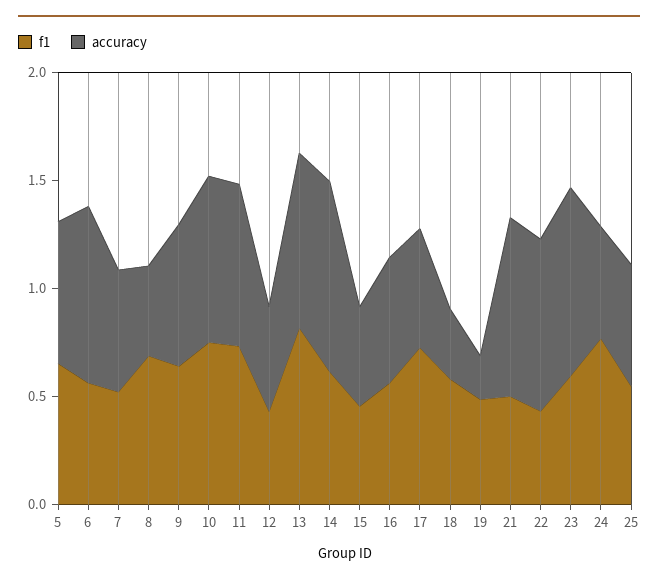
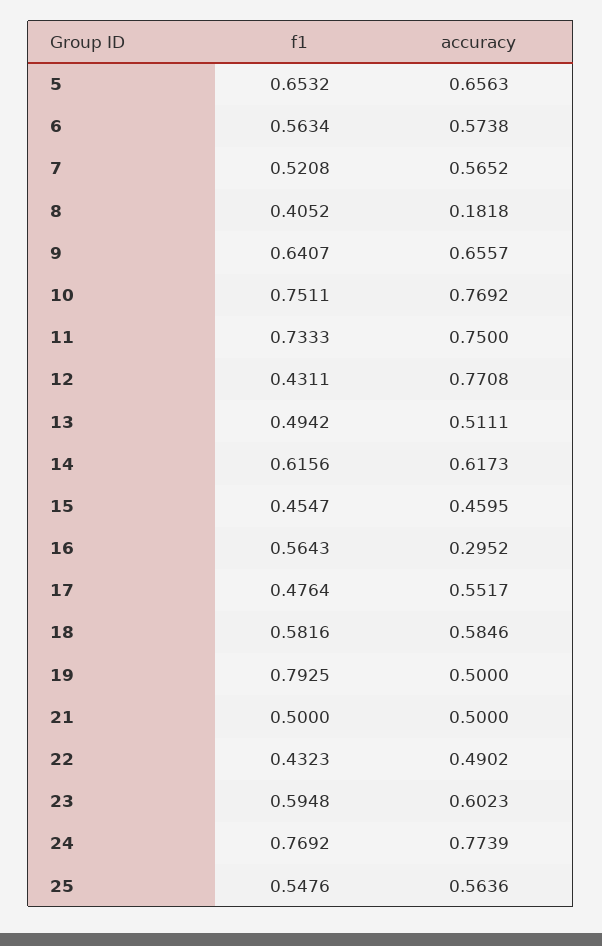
accuracy, 6: 0.8 -> 0.5738
f1, 8: 0.7 -> 0.4052
accuracy, 8: 0.4 -> 0.1818
accuracy, 12: 0.5 -> 0.7708
f1, 13: 0.8 -> 0.4942
accuracy, 13: 0.8 -> 0.5111
accuracy, 14: 0.9 -> 0.6173
accuracy, 16: 0.6 -> 0.2952
f1, 17: 0.7 -> 0.4764
accuracy, 18: 0.3 -> 0.5846
f1, 19: 0.5 -> 0.7925
accuracy, 19: 0.2 -> 0.5
accuracy, 21: 0.8 -> 0.5
accuracy, 22: 0.8 -> 0.4902
accuracy, 23: 0.9 -> 0.6023
accuracy, 24: 0.5 -> 0.7739

